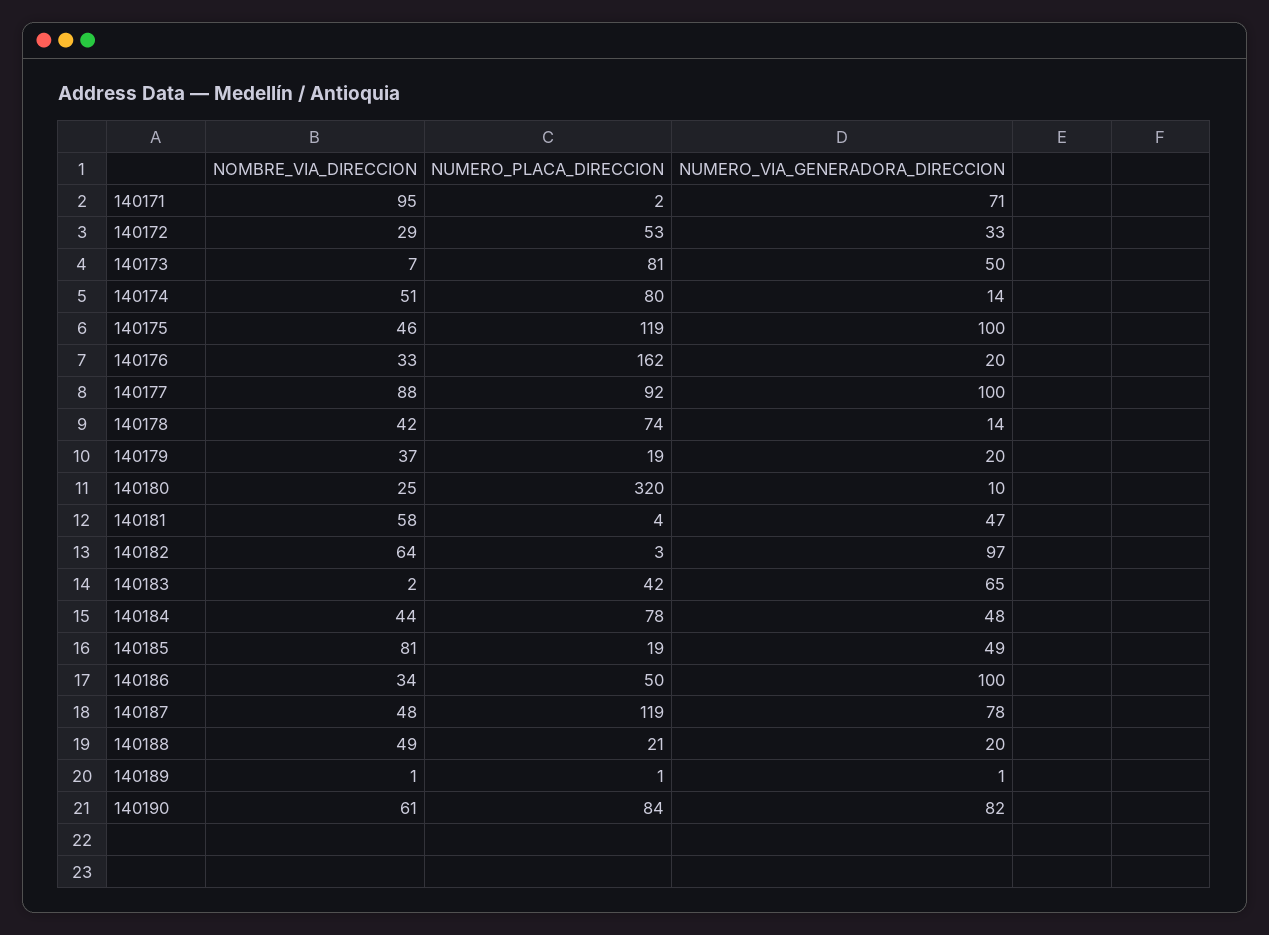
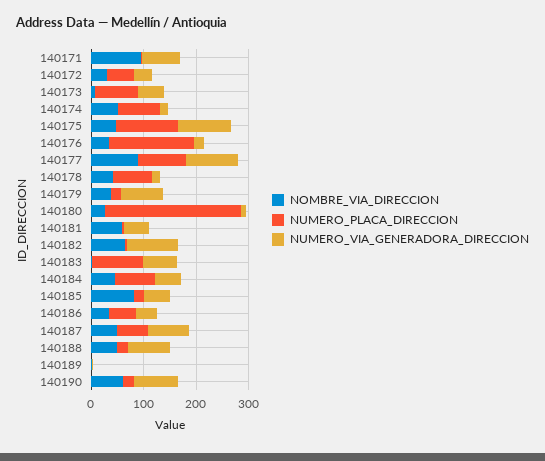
NUMERO_VIA_GENERADORA_DIRECCION, 140179: 20 -> 80
NUMERO_PLACA_DIRECCION, 140180: 320 -> 260
NUMERO_PLACA_DIRECCION, 140183: 42 -> 100
NUMERO_VIA_GENERADORA_DIRECCION, 140186: 100 -> 40
NUMERO_PLACA_DIRECCION, 140187: 119 -> 60
NUMERO_VIA_GENERADORA_DIRECCION, 140188: 20 -> 80
NUMERO_PLACA_DIRECCION, 140190: 84 -> 20

